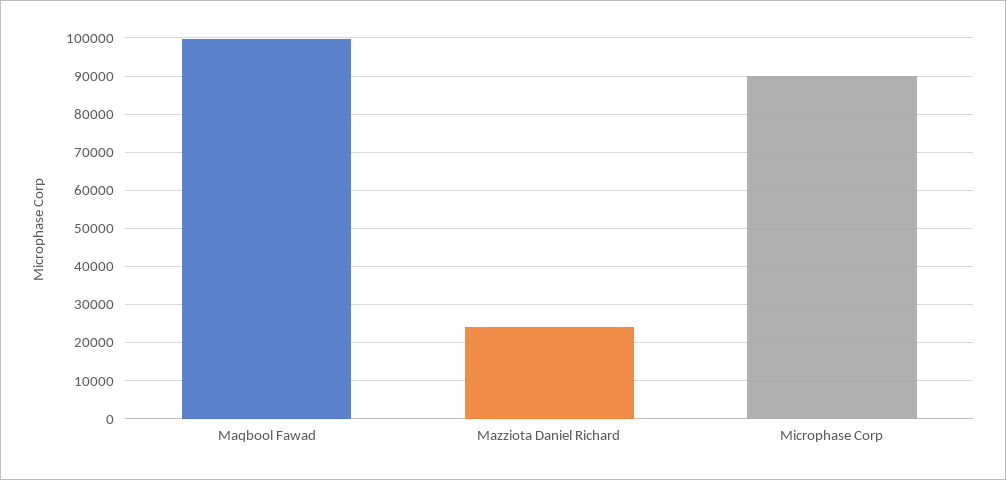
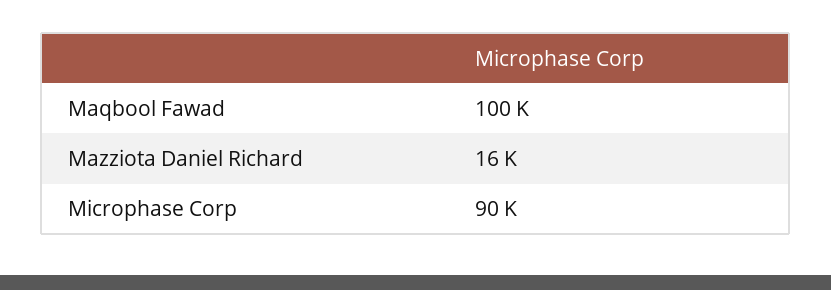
Mazziota Daniel Richard: 24000 -> 16000

